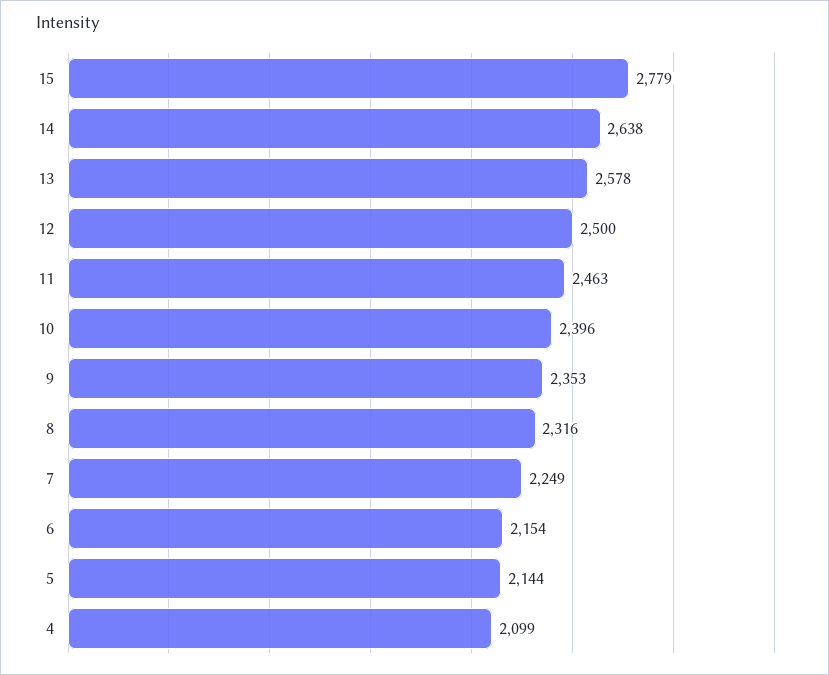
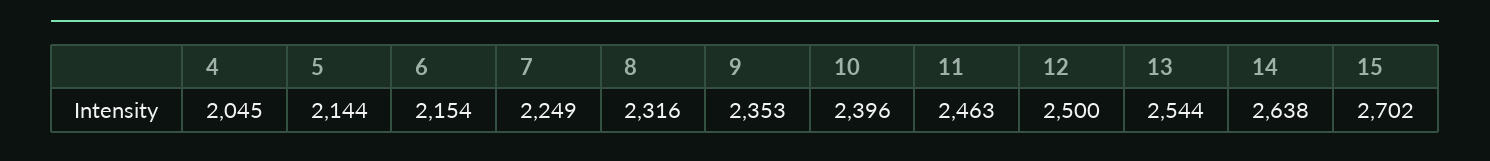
15: 2779 -> 2702
13: 2578 -> 2544
4: 2099 -> 2045

